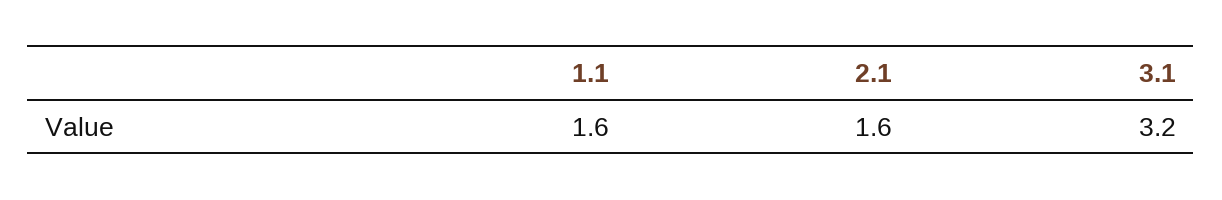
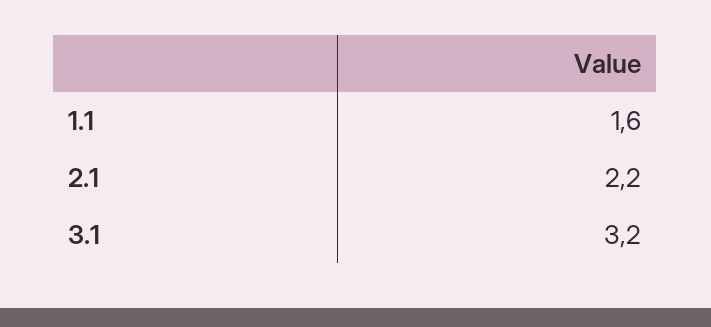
2.1: 1.6 -> 2.2

